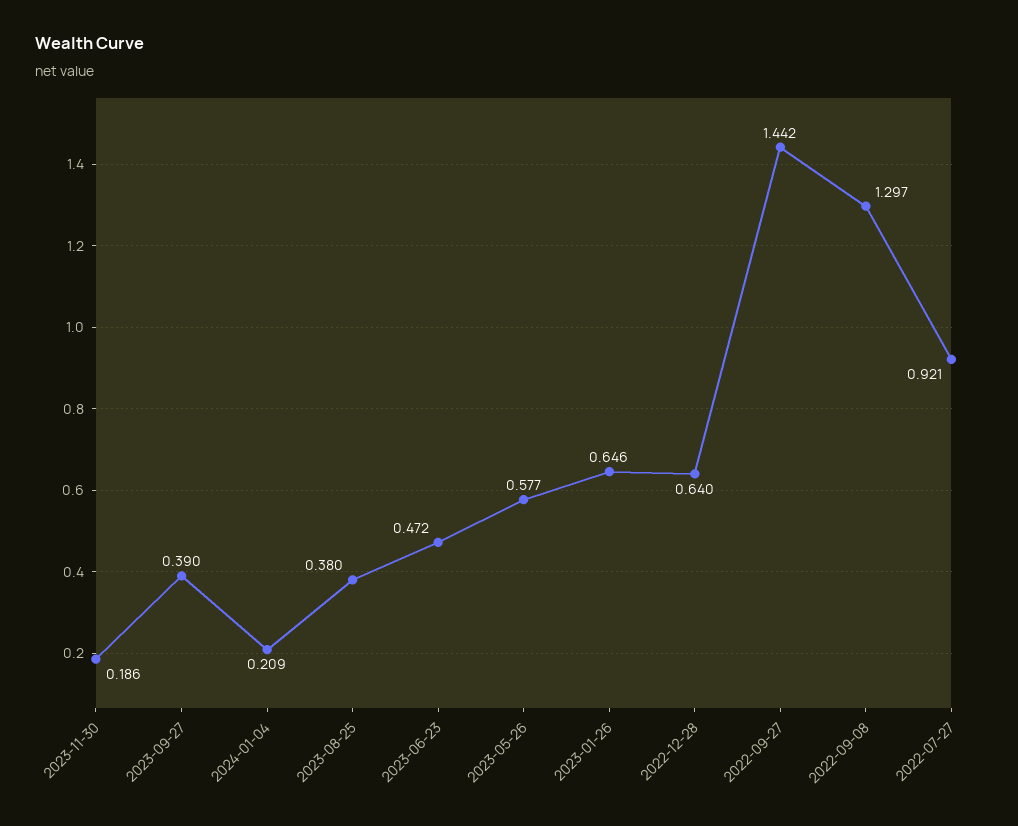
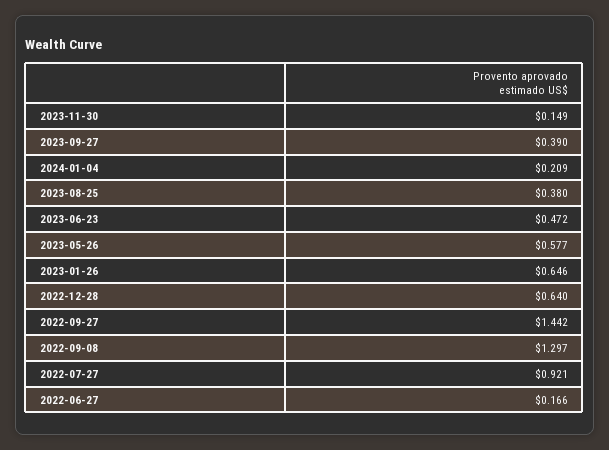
2023-11-30: 0.186 -> 0.149
2022-06-27: none -> 0.166

